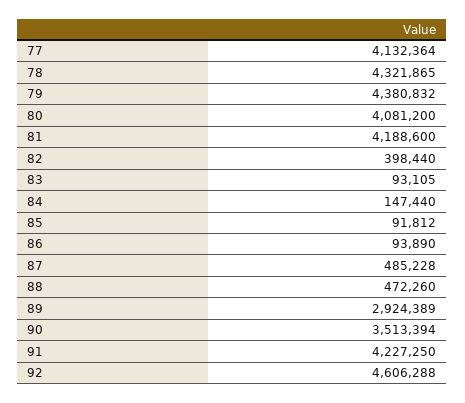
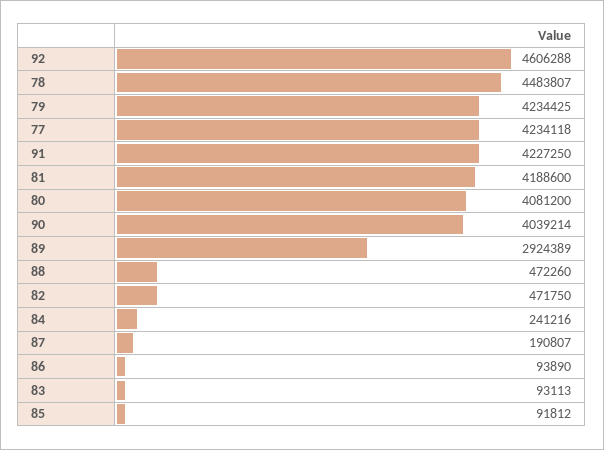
77: 4132364 -> 4234118
78: 4321865 -> 4483807
79: 4380832 -> 4234425
82: 398440 -> 471750
83: 93105 -> 93113
84: 147440 -> 241216
87: 485228 -> 190807
90: 3513394 -> 4039214

